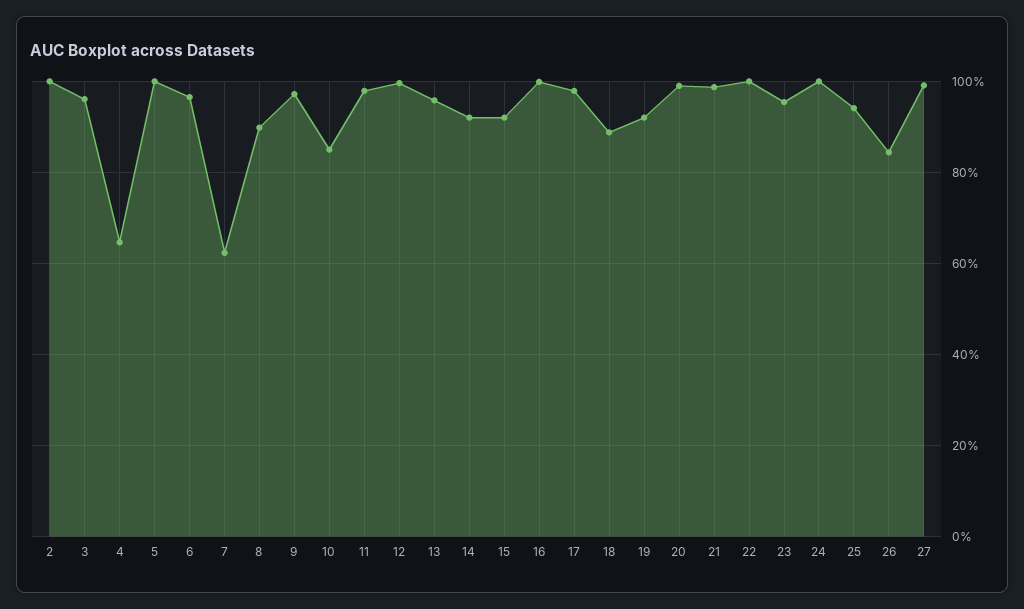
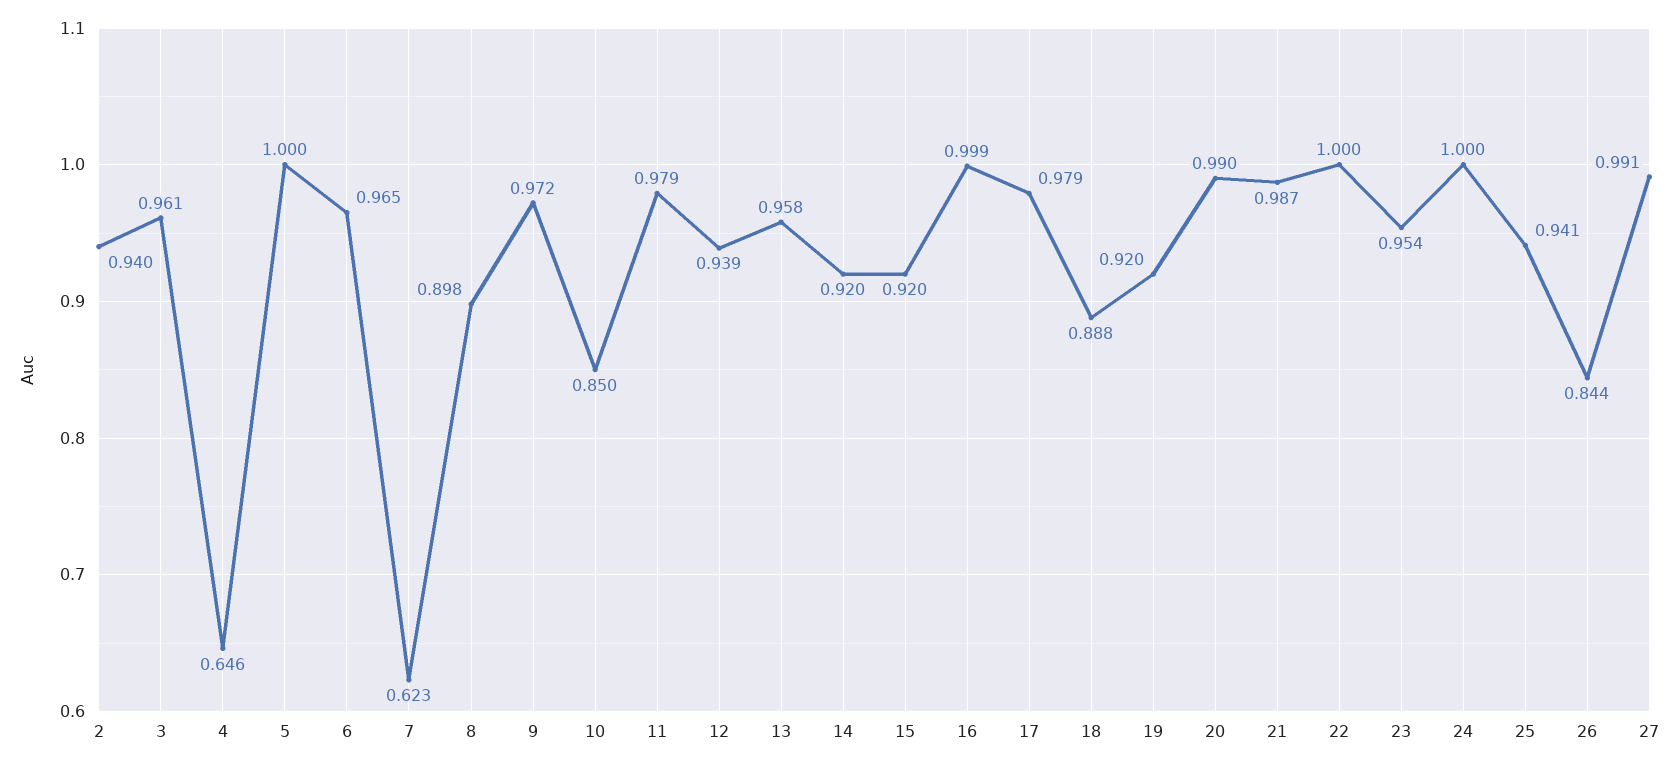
2: 1 -> 0.94
12: 1 -> 0.939

